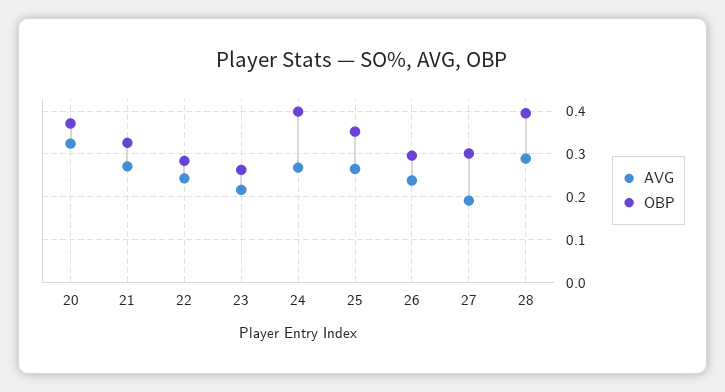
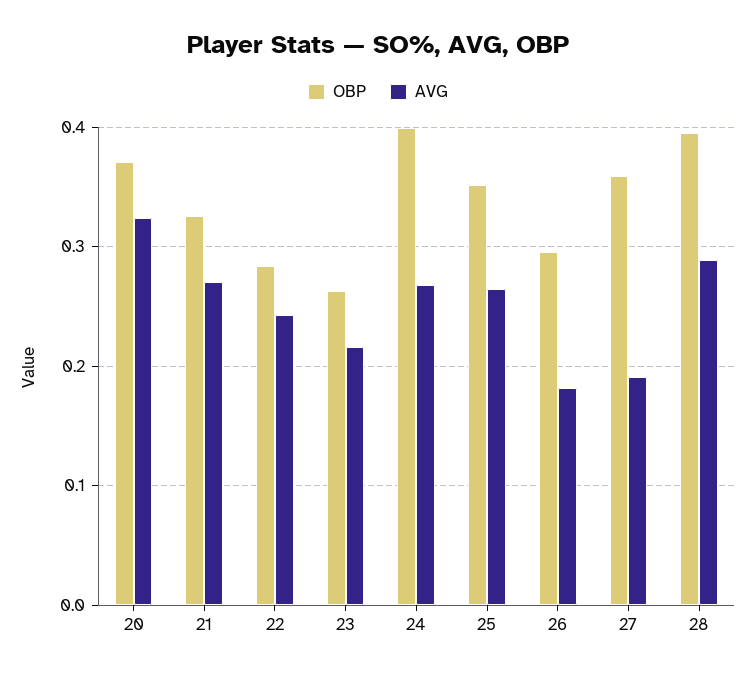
AVG, 26: 0.24 -> 0.18
OBP, 27: 0.3 -> 0.36

